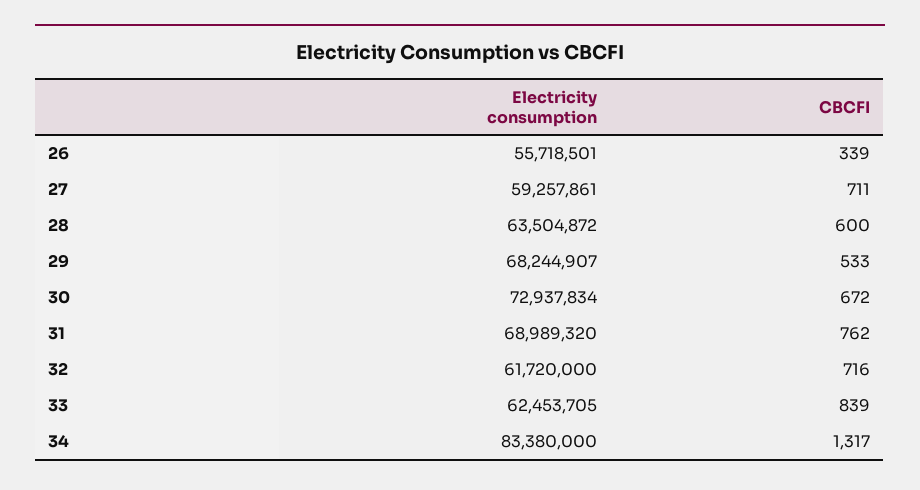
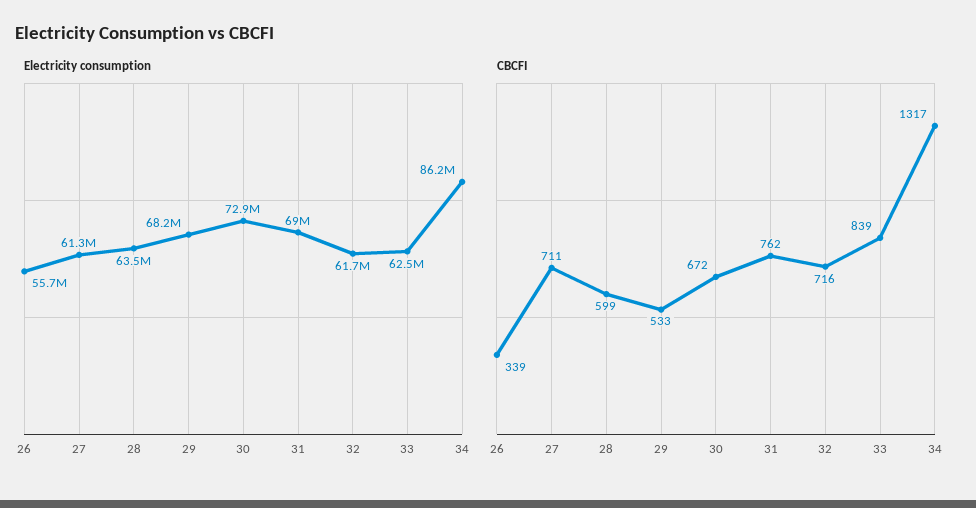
Electricity consumption, 27: 59257861 -> 61300000
CBCFI, 28: 600 -> 599
Electricity consumption, 34: 83380000 -> 86200000

